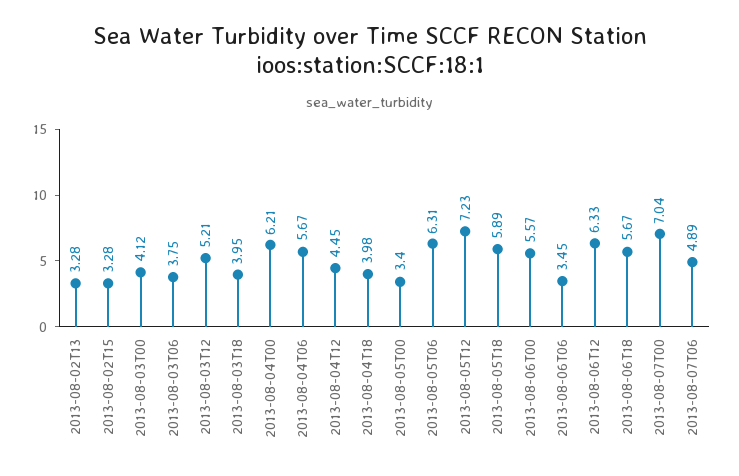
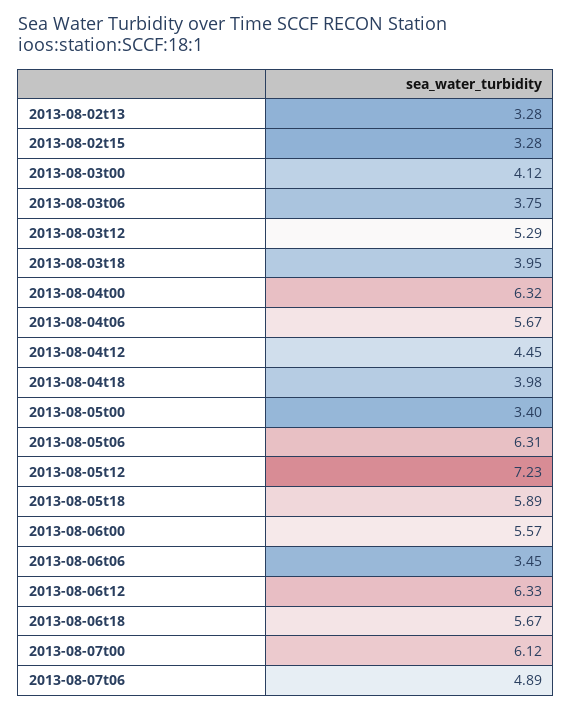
2013-08-03T12: 5.21 -> 5.29
2013-08-04T00: 6.21 -> 6.32
2013-08-07T00: 7.04 -> 6.12

